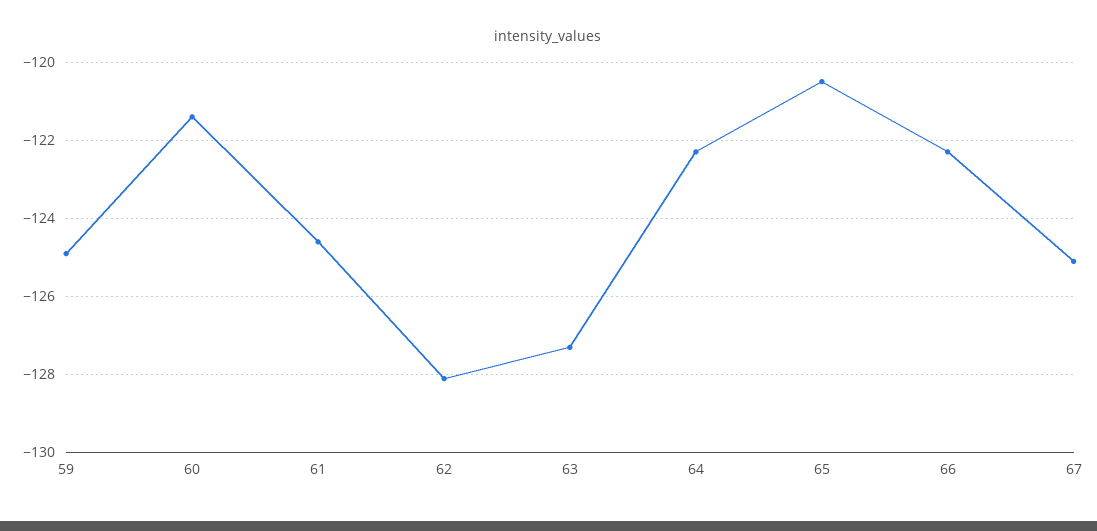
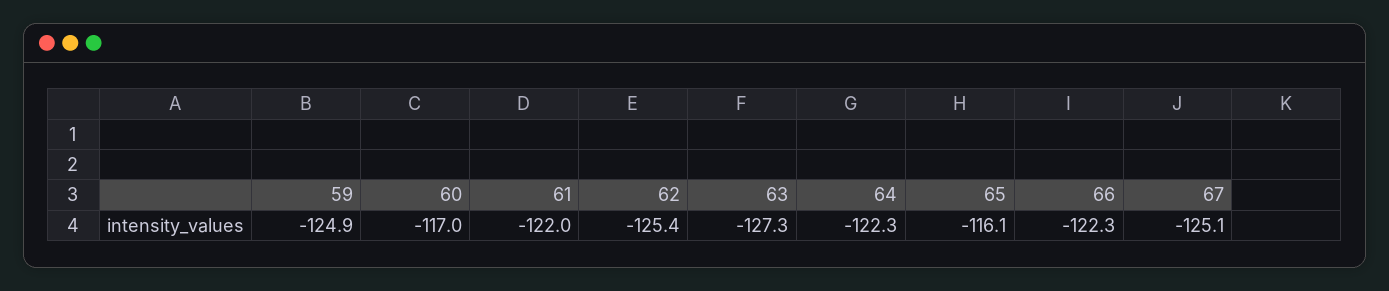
60: -121.5 -> -117
61: -124.5 -> -122
62: -128 -> -125.4
65: -120.5 -> -116.1

